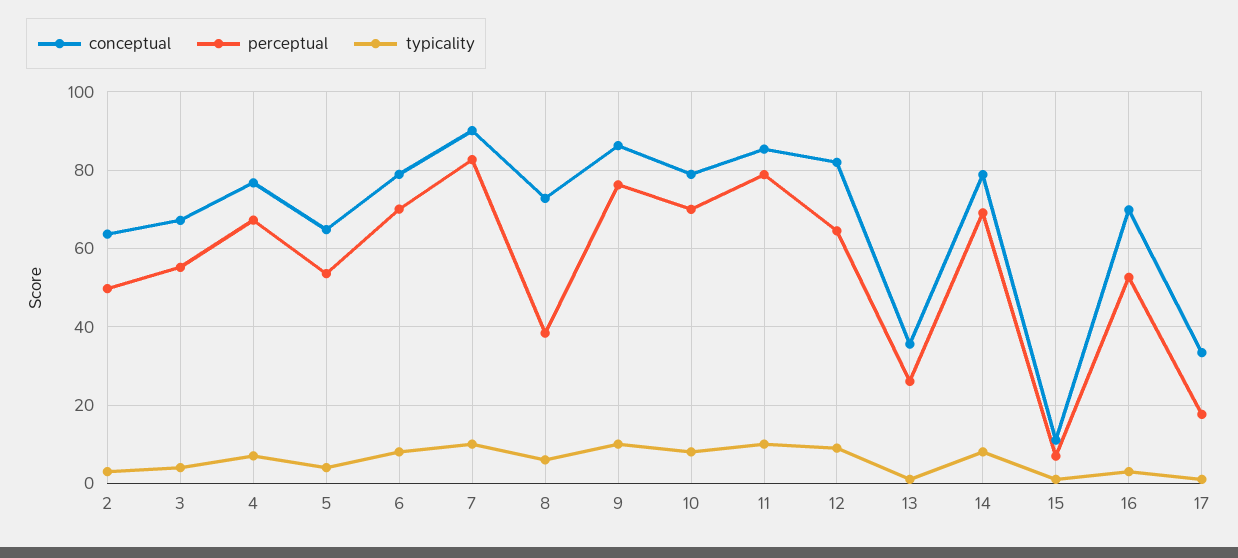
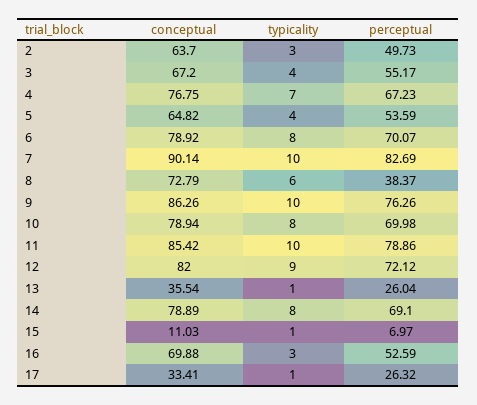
perceptual, 12: 64 -> 72.12
perceptual, 17: 18 -> 26.32

